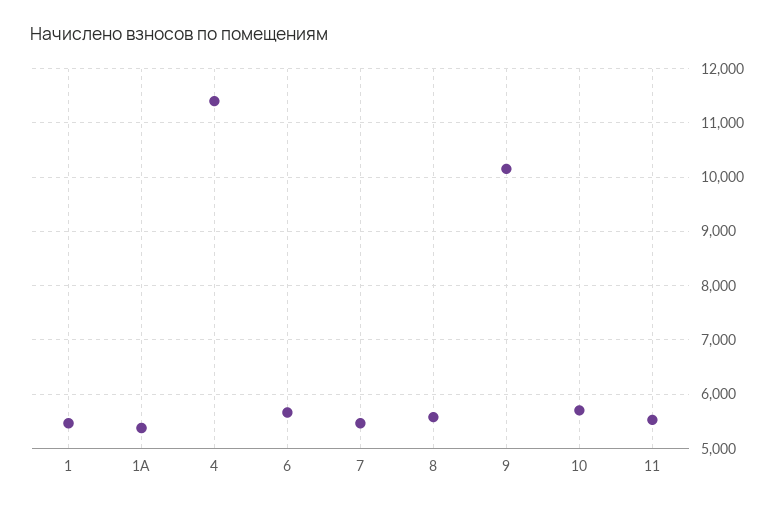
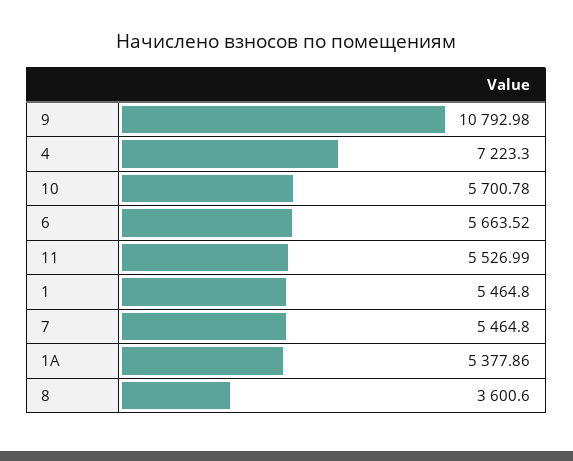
4: 11400 -> 7223.3
8: 5600 -> 3600.6
9: 10200 -> 10792.98

